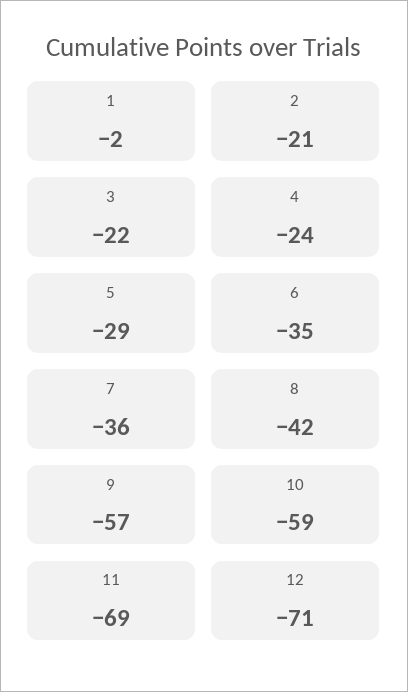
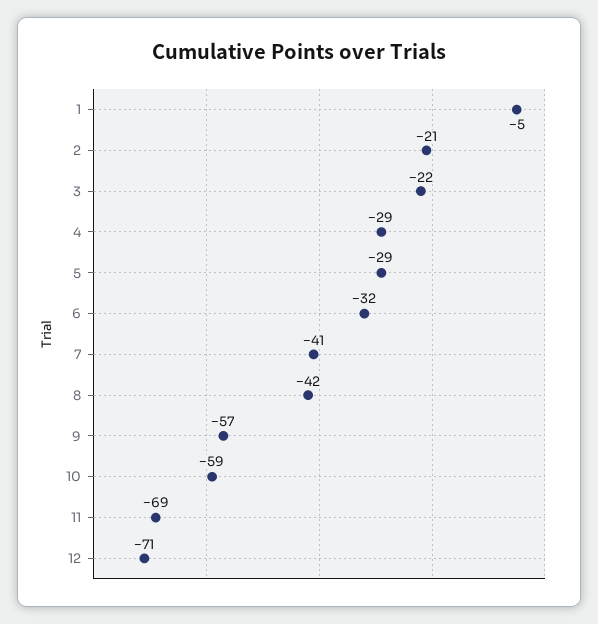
1: -2 -> -5
4: -24 -> -29
6: -35 -> -32
7: -36 -> -41

